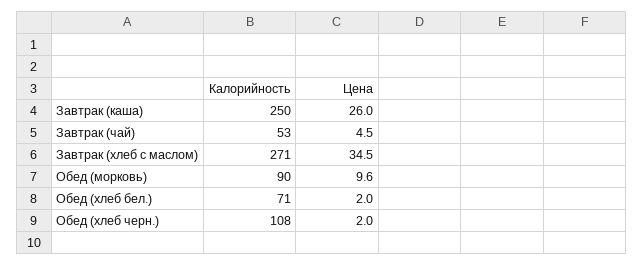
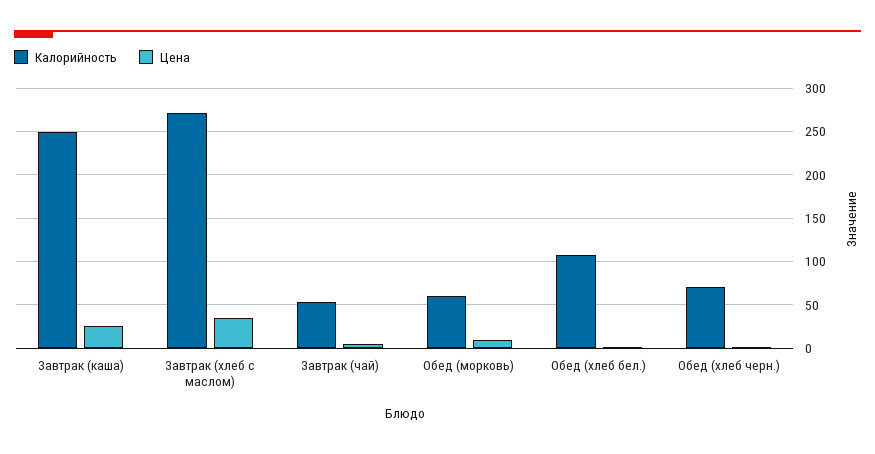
Калорийность, Обед (морковь): 90 -> 60
Калорийность, Обед (хлеб бел.): 71 -> 110
Калорийность, Обед (хлеб черн.): 108 -> 70

